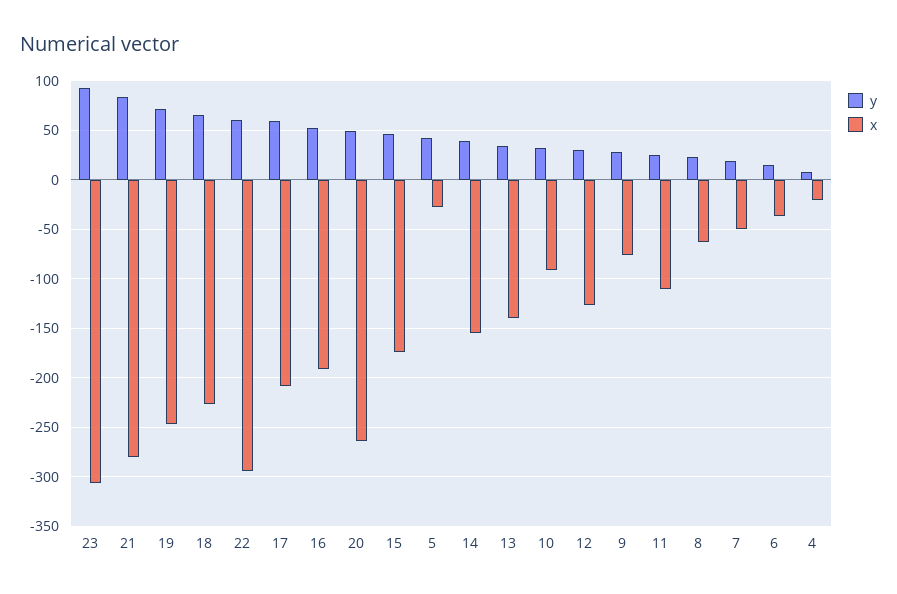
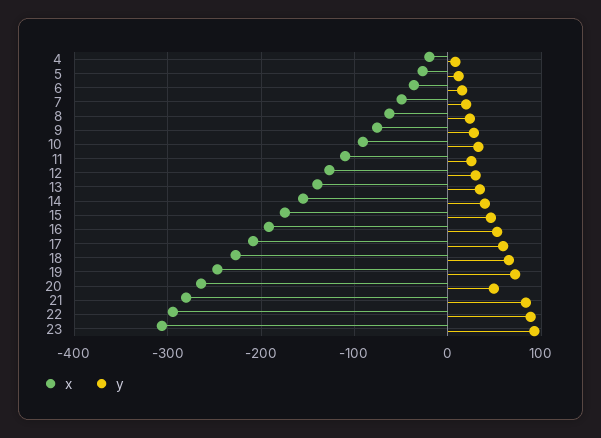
y, 22: 60 -> 90
y, 5: 40 -> 10

